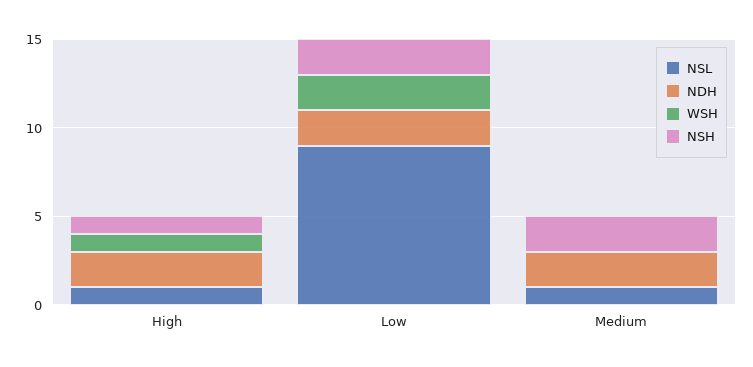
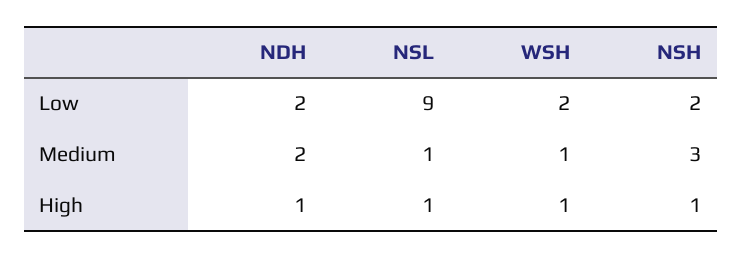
NDH, High: 2 -> 1
WSH, Medium: 0 -> 1
NSH, Medium: 2 -> 3

